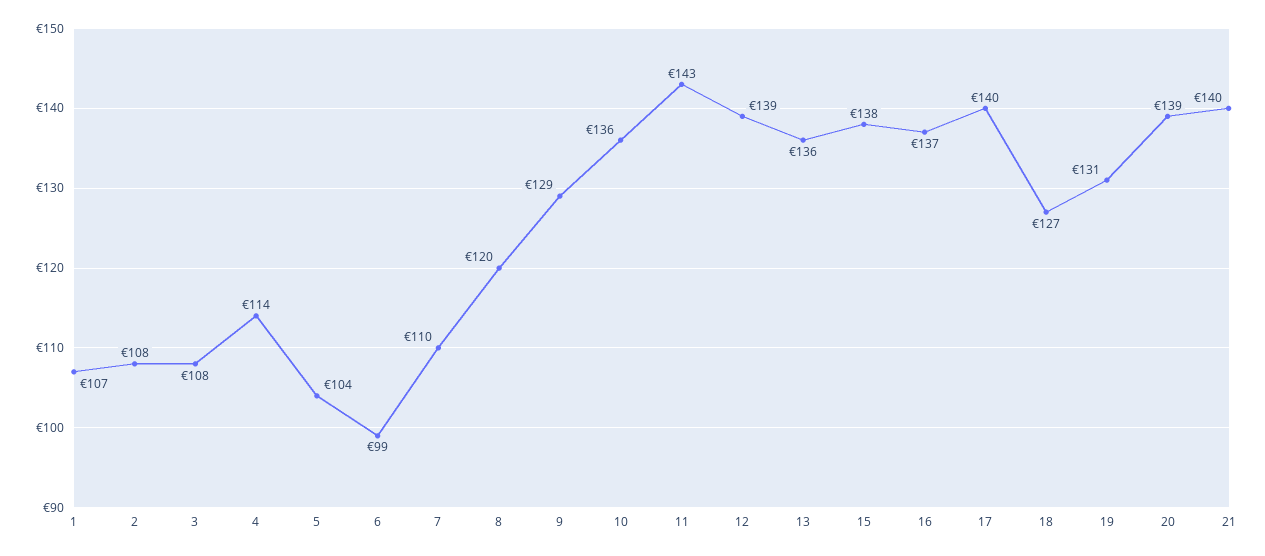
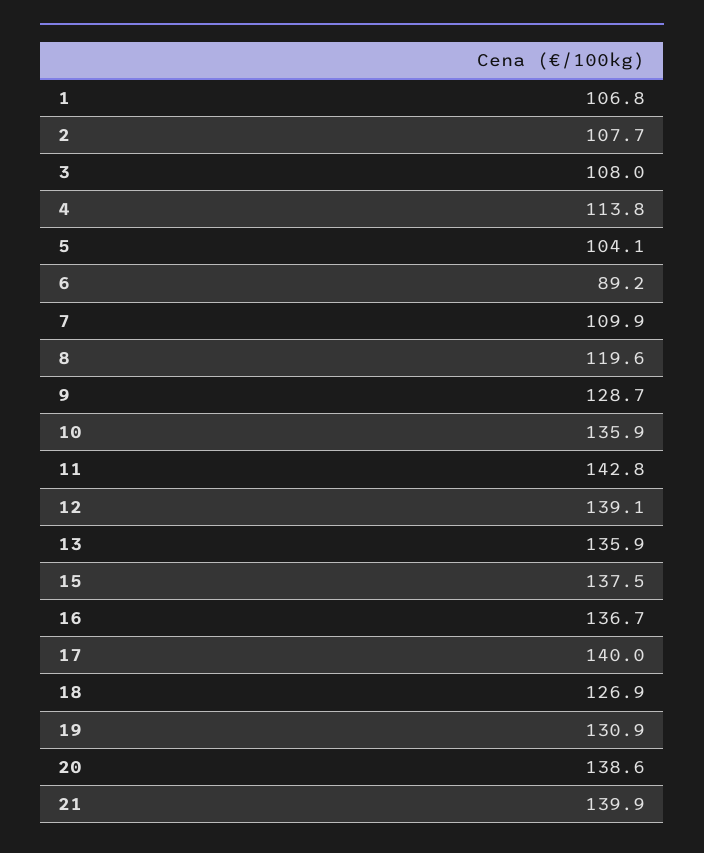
6: 99 -> 89.2

